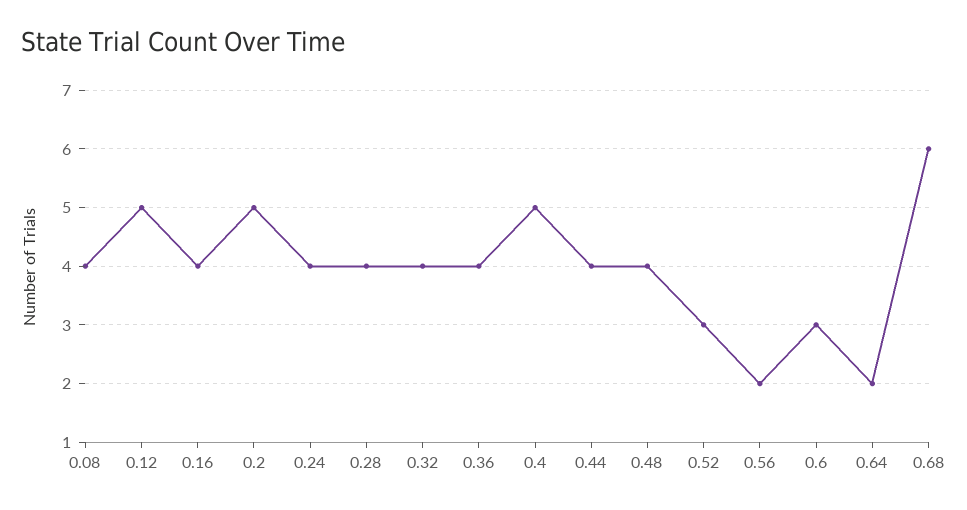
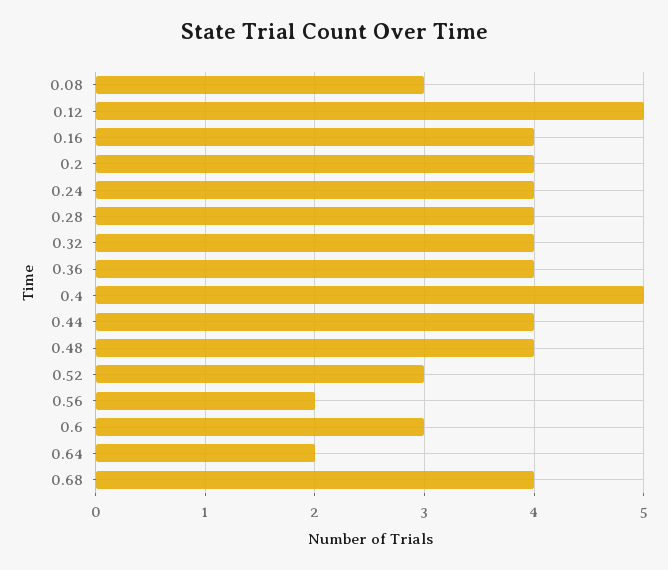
0.08: 4 -> 3
0.2: 5 -> 4
0.68: 6 -> 4

